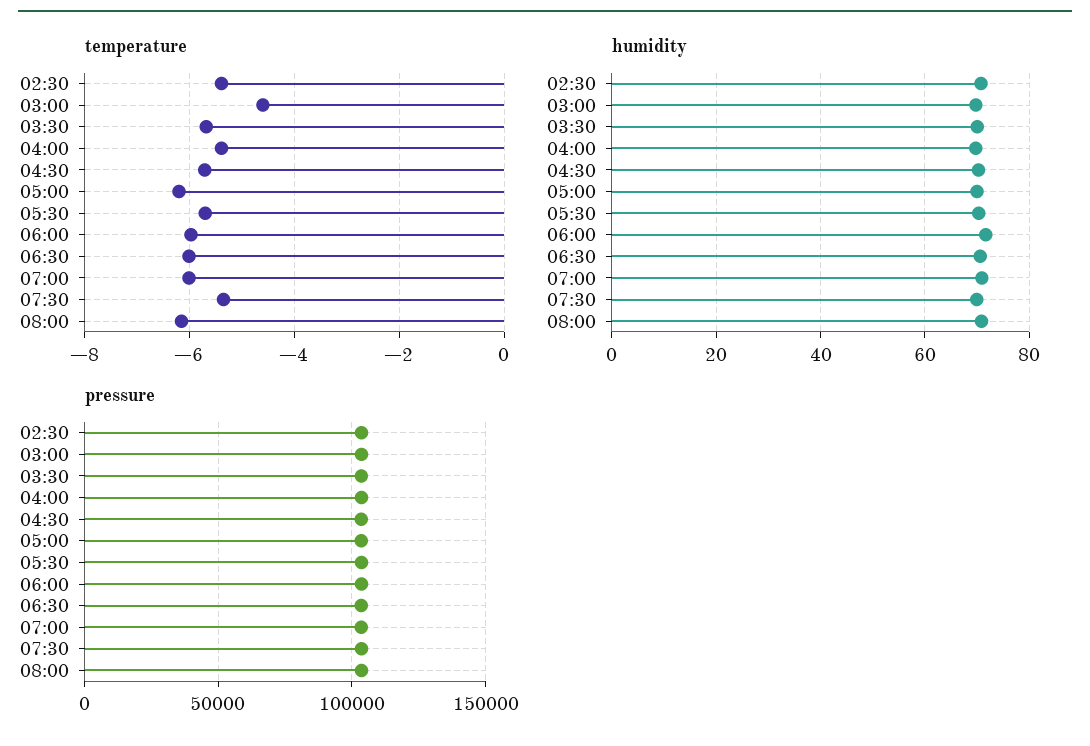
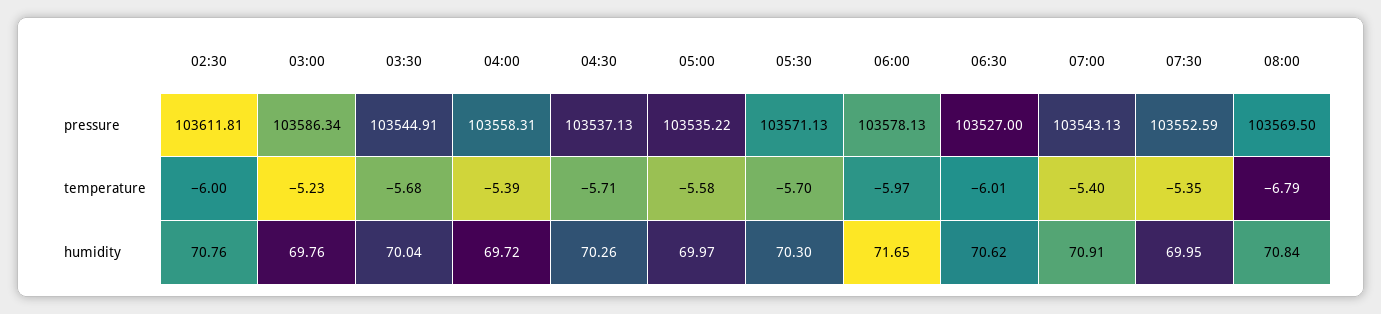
temperature, 02:30: -5.4 -> -6
temperature, 03:00: -4.6 -> -5.23
temperature, 05:00: -6.2 -> -5.58
temperature, 07:00: -6 -> -5.4
temperature, 08:00: -6.2 -> -6.79

